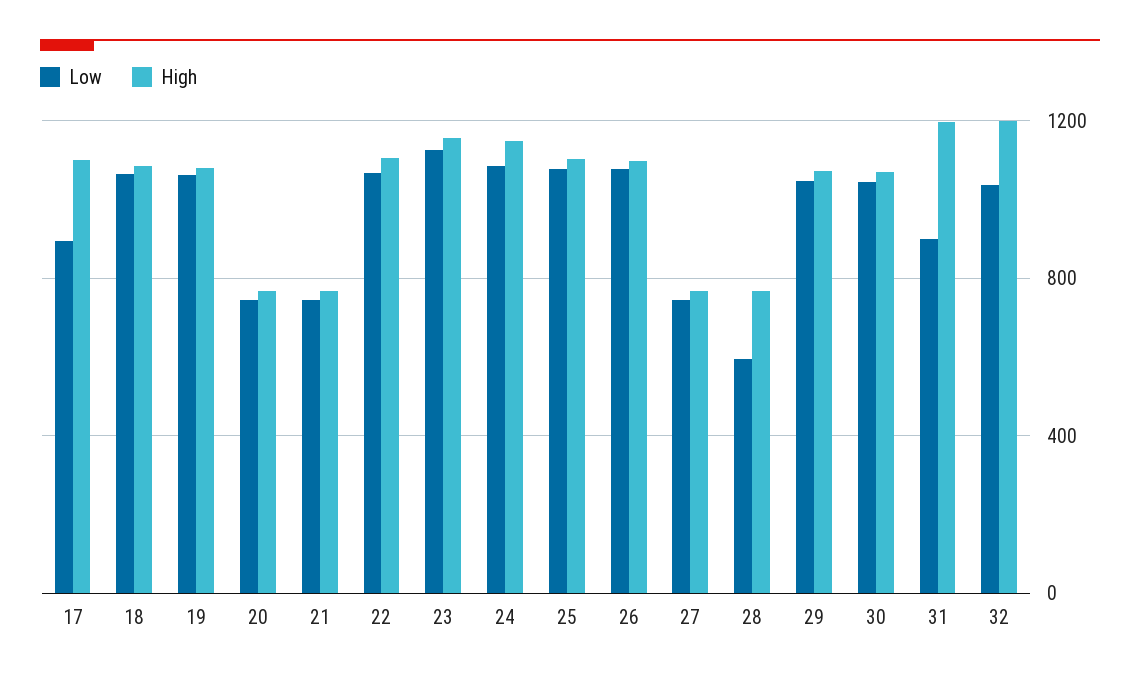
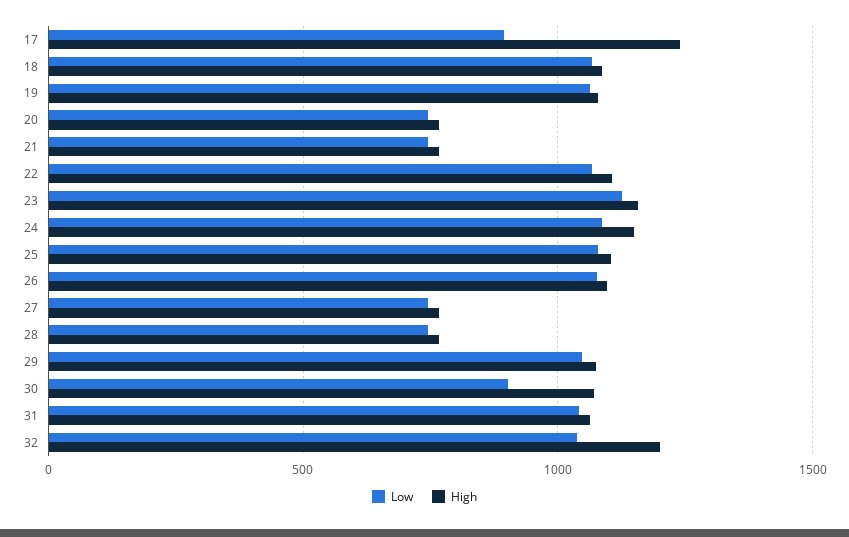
High, 17: 1100 -> 1250
Low, 28: 600 -> 750
Low, 30: 1050 -> 900
Low, 31: 900 -> 1050
High, 31: 1200 -> 1050

